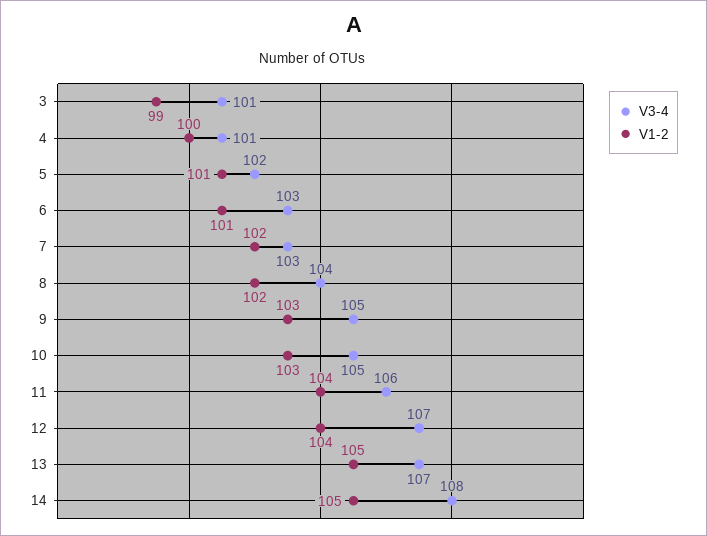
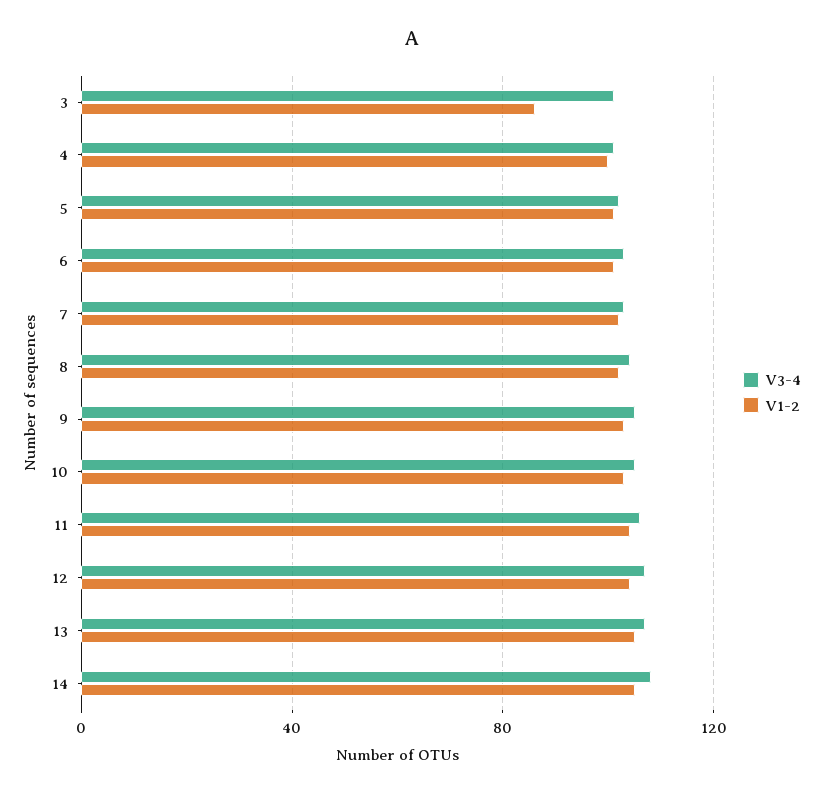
V1-2, 3: 99 -> 85

